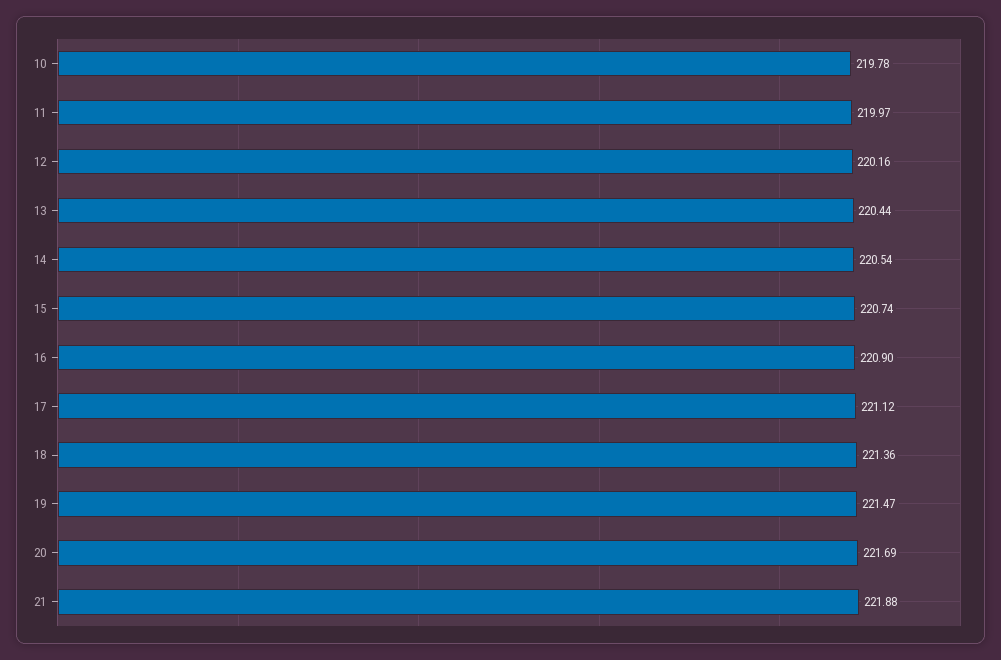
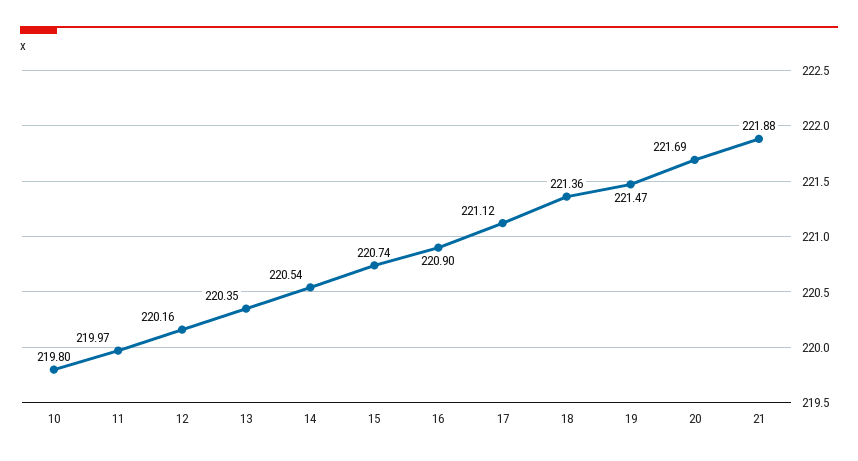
10: 219.78 -> 219.8
13: 220.44 -> 220.35

